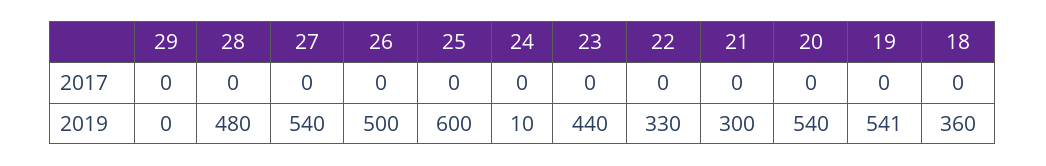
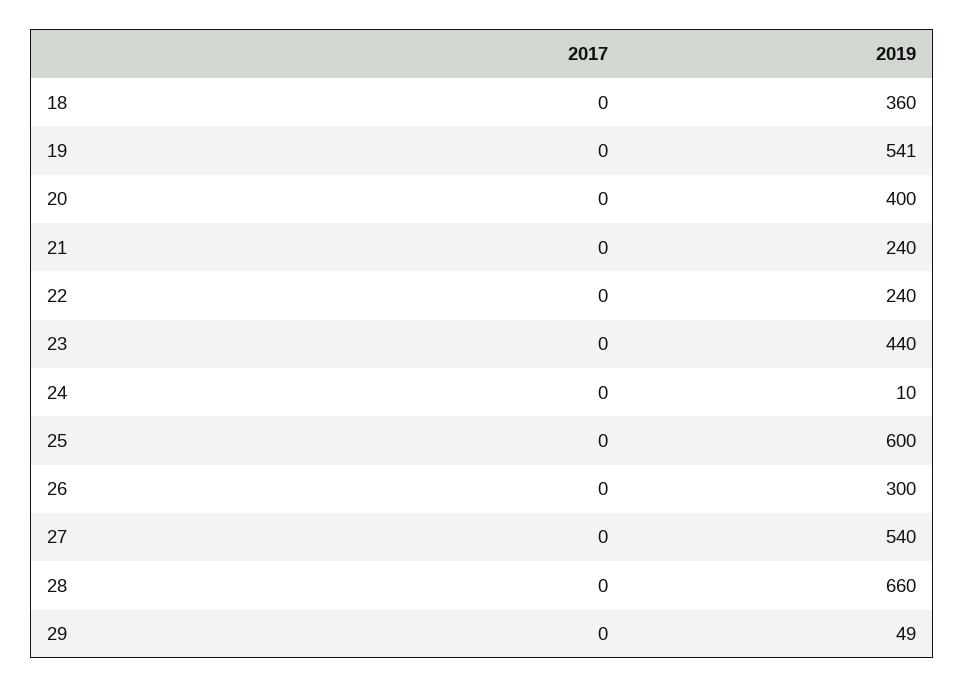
29, 2019: 0 -> 49
28, 2019: 480 -> 660
26, 2019: 500 -> 300
22, 2019: 330 -> 240
21, 2019: 300 -> 240
20, 2019: 540 -> 400

